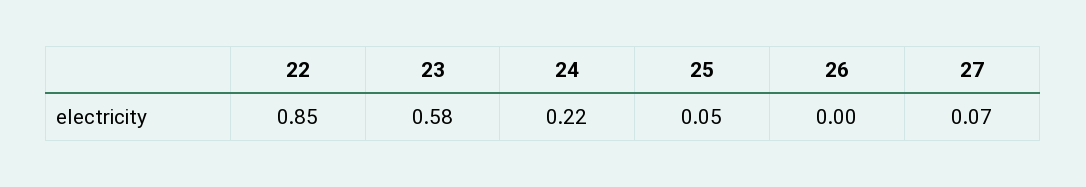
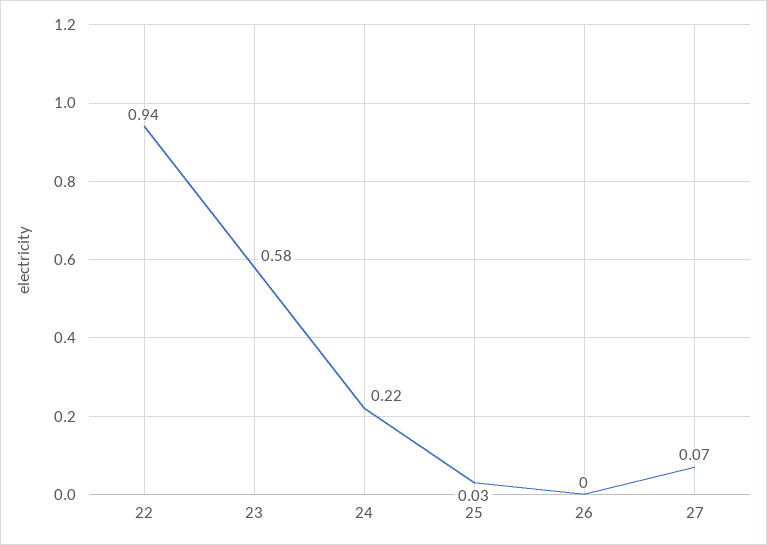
22: 0.85 -> 0.94
25: 0.05 -> 0.03

